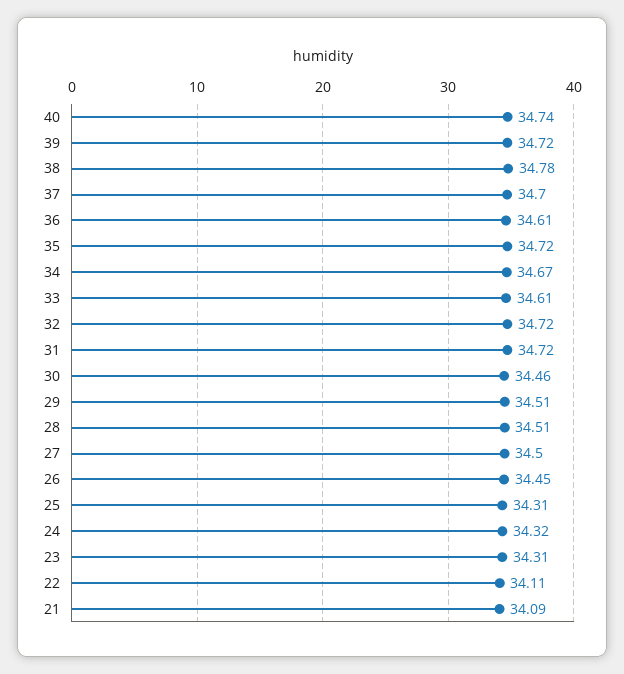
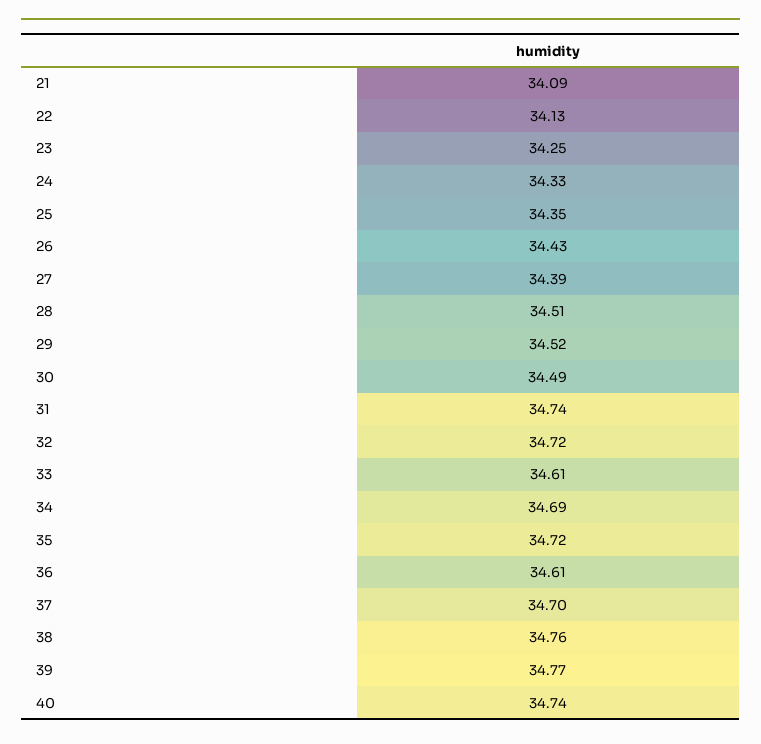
39: 34.72 -> 34.77
38: 34.78 -> 34.76
34: 34.67 -> 34.69
31: 34.72 -> 34.74
30: 34.46 -> 34.49
29: 34.51 -> 34.52
27: 34.5 -> 34.39
26: 34.45 -> 34.43
25: 34.31 -> 34.35
24: 34.32 -> 34.33
23: 34.31 -> 34.25
22: 34.11 -> 34.13

